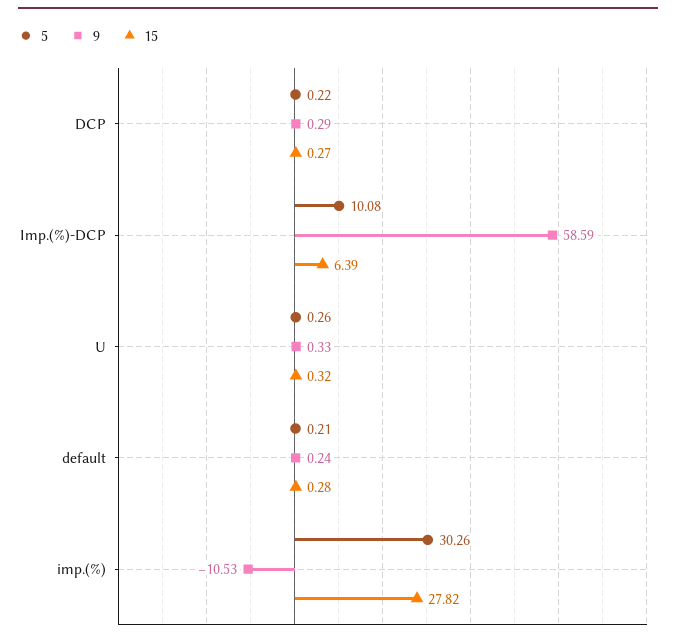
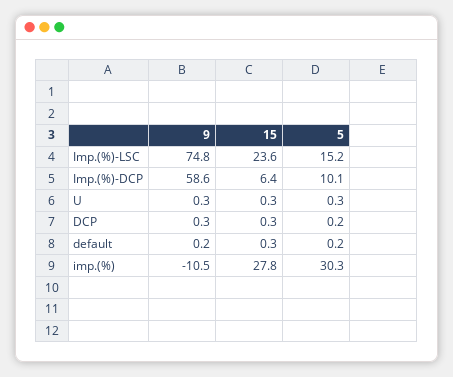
9, Imp.(%)-LSC: none -> 74.8
15, Imp.(%)-LSC: none -> 23.6
5, Imp.(%)-LSC: none -> 15.2

